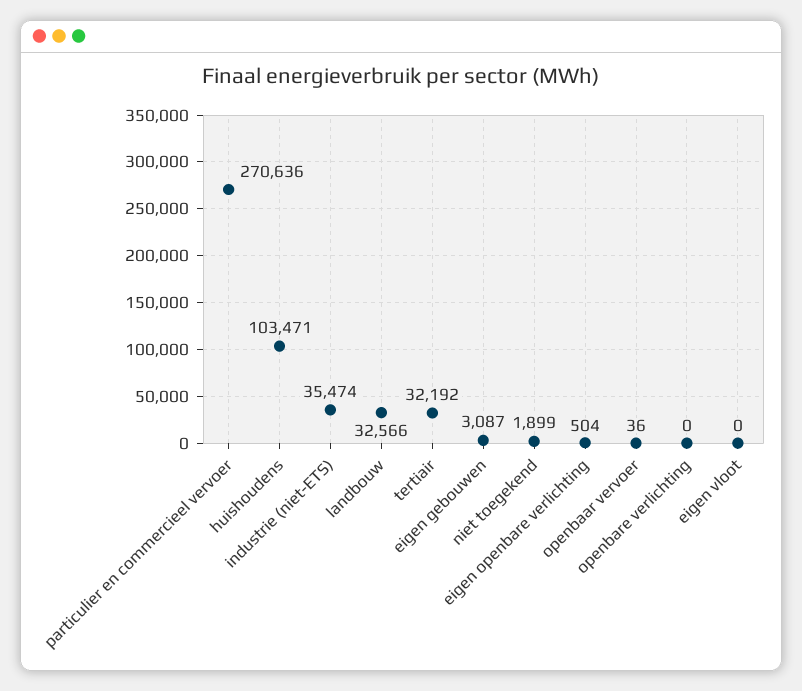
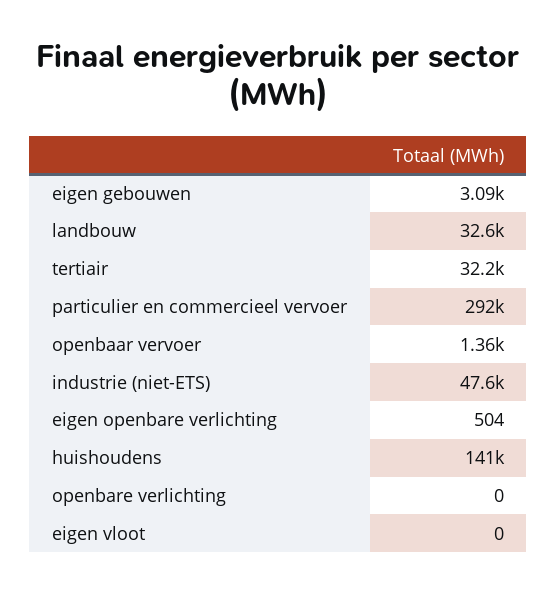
particulier en commercieel vervoer: 270636 -> 292000
huishoudens: 103471 -> 141000
industrie (niet-ETS): 35474 -> 47600
niet toegekend: 1899 -> none
openbaar vervoer: 36 -> 1360

